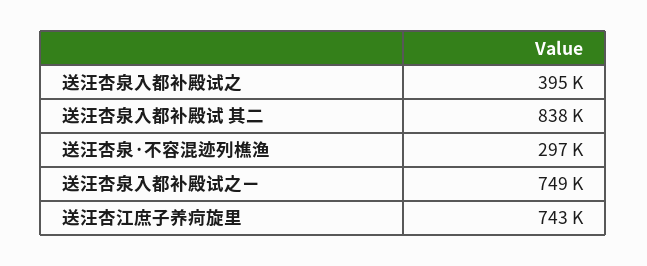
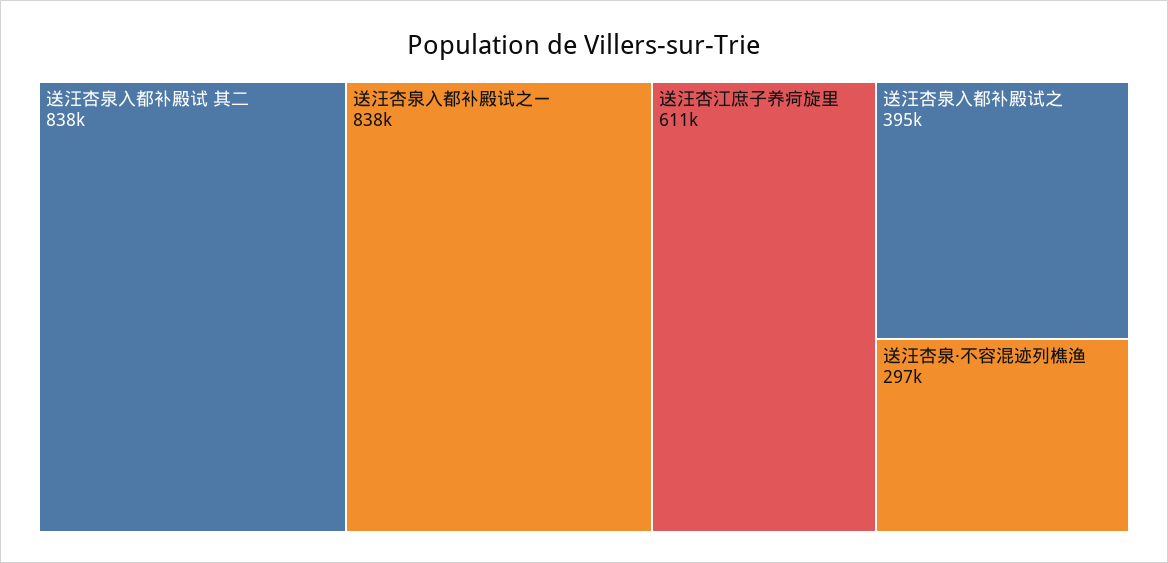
送汪杏泉入都补殿试之ㄧ: 749000 -> 838000
送汪杏江庶子养疴旋里: 743000 -> 611000

